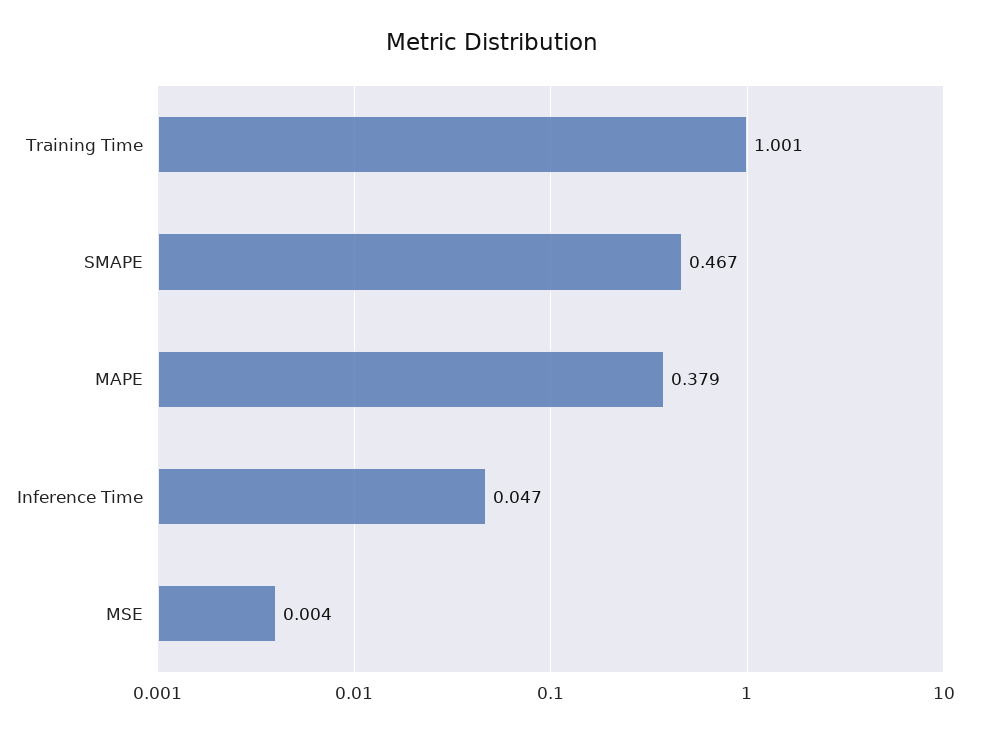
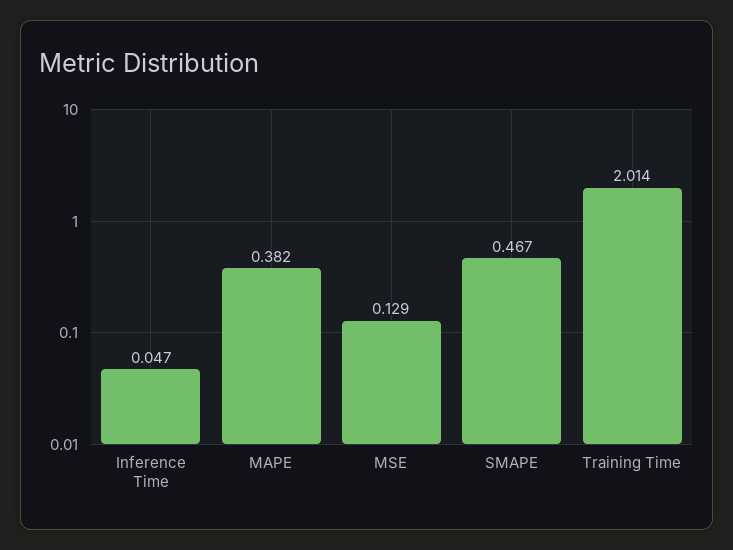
Training Time: 1.001 -> 2.014
MAPE: 0.379 -> 0.382
MSE: 0.004 -> 0.129

